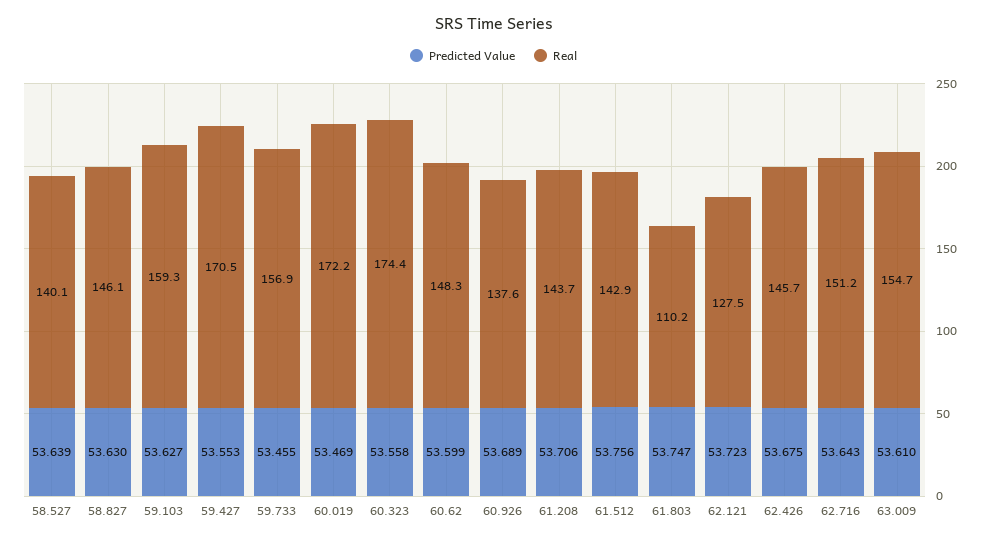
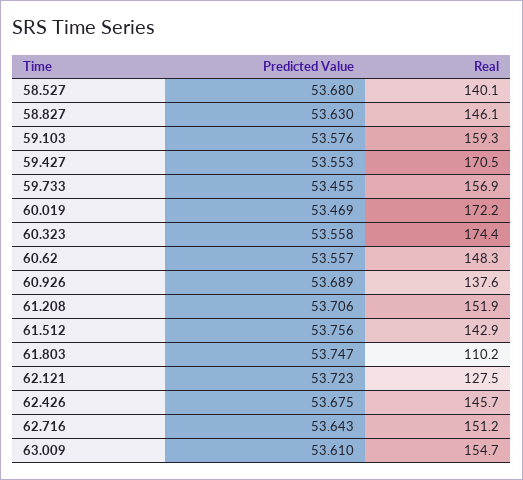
Predicted Value, 58.527: 53.639 -> 53.68
Predicted Value, 59.103: 53.627 -> 53.576
Predicted Value, 60.62: 53.599 -> 53.557
Real, 61.208: 143.7 -> 151.9

